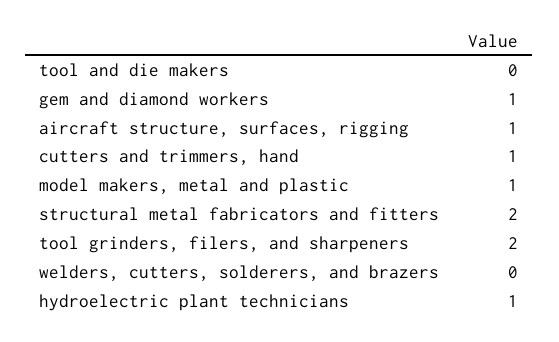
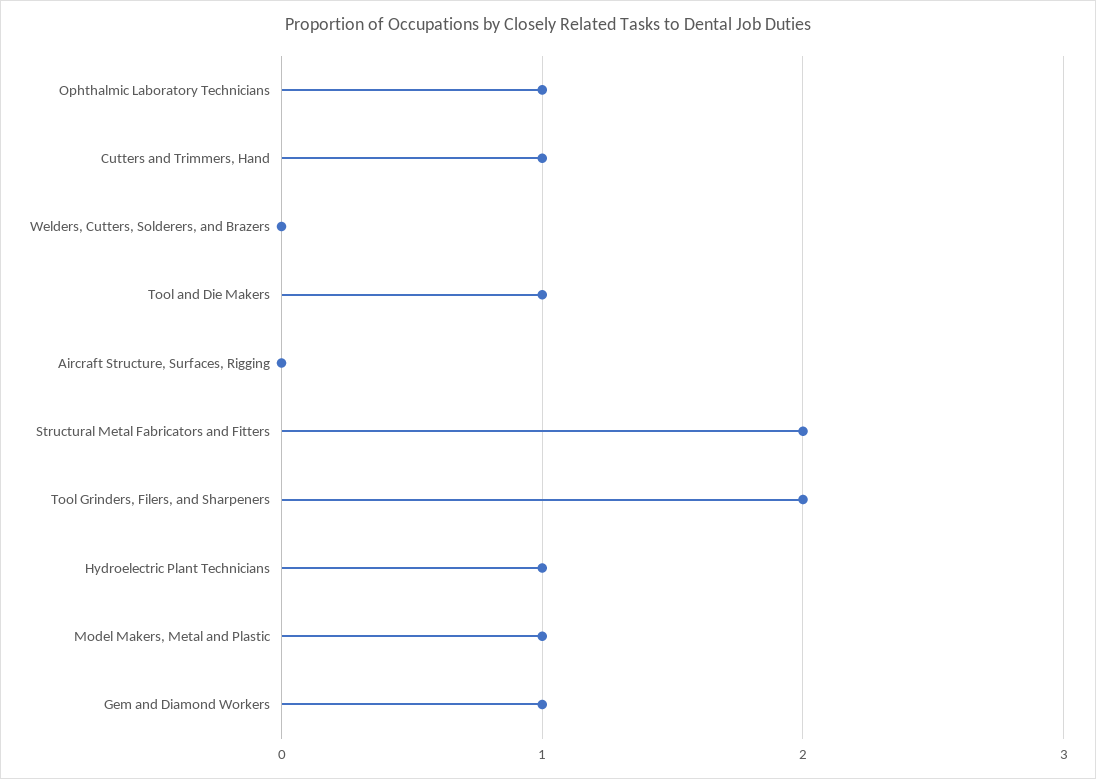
tool and die makers: 0 -> 1
aircraft structure, surfaces, rigging: 1 -> 0
Ophthalmic Laboratory Technicians: none -> 1

